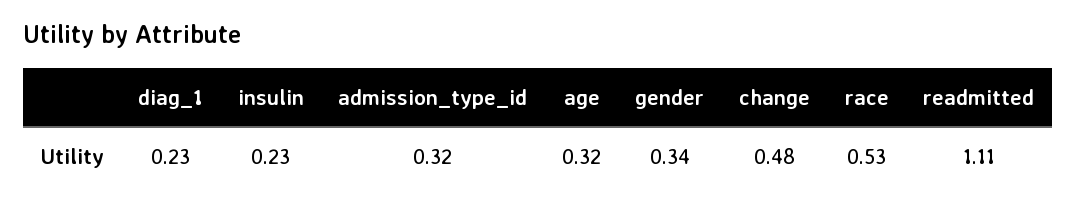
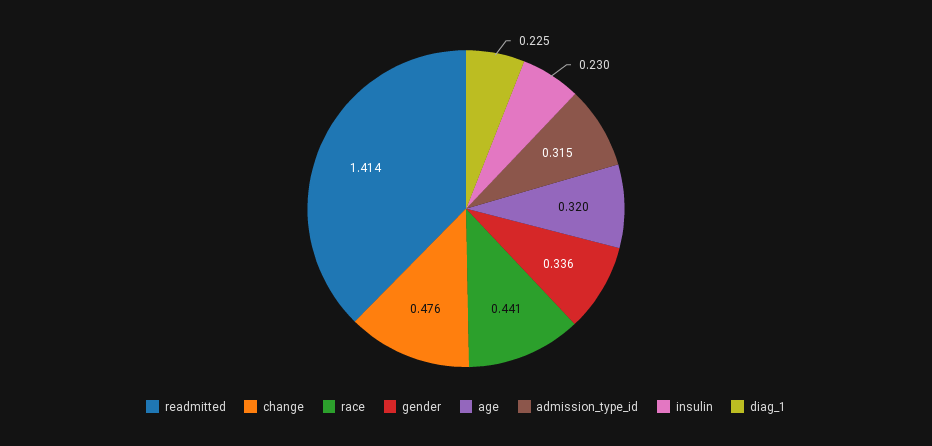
race: 0.53 -> 0.441
readmitted: 1.11 -> 1.414

